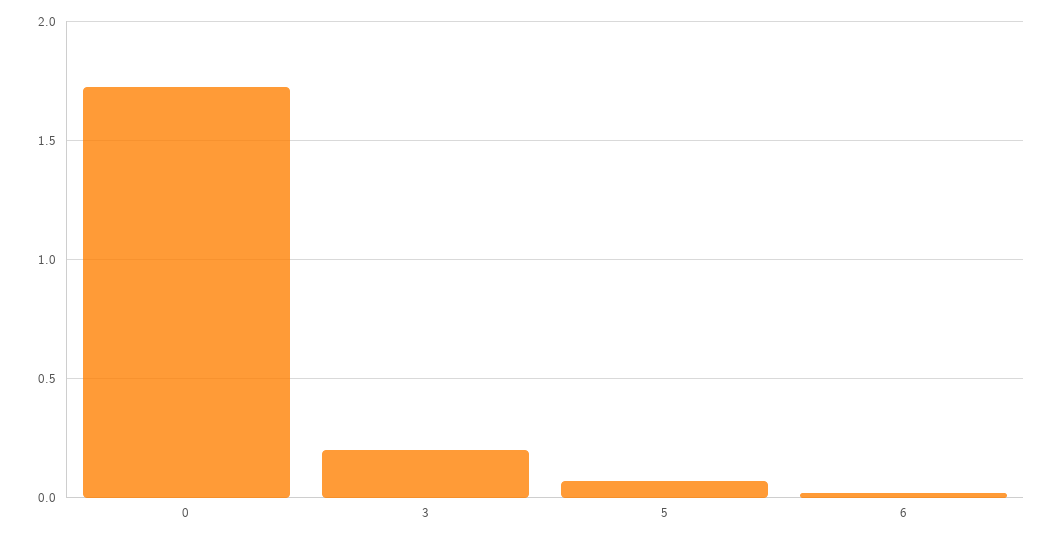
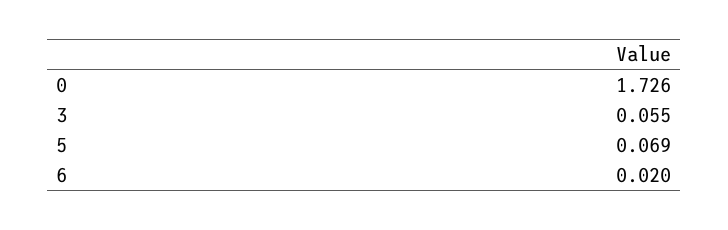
3: 0.2 -> 0.055

